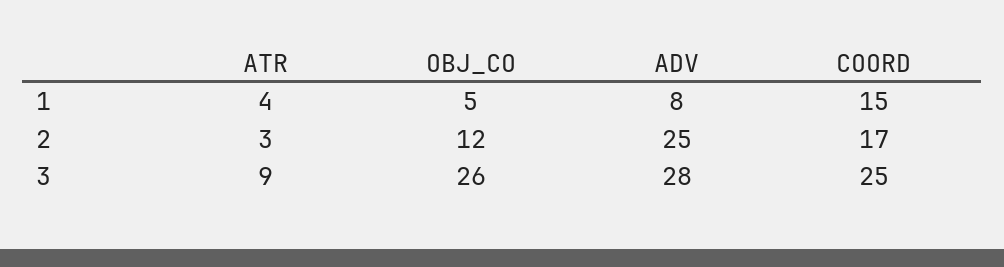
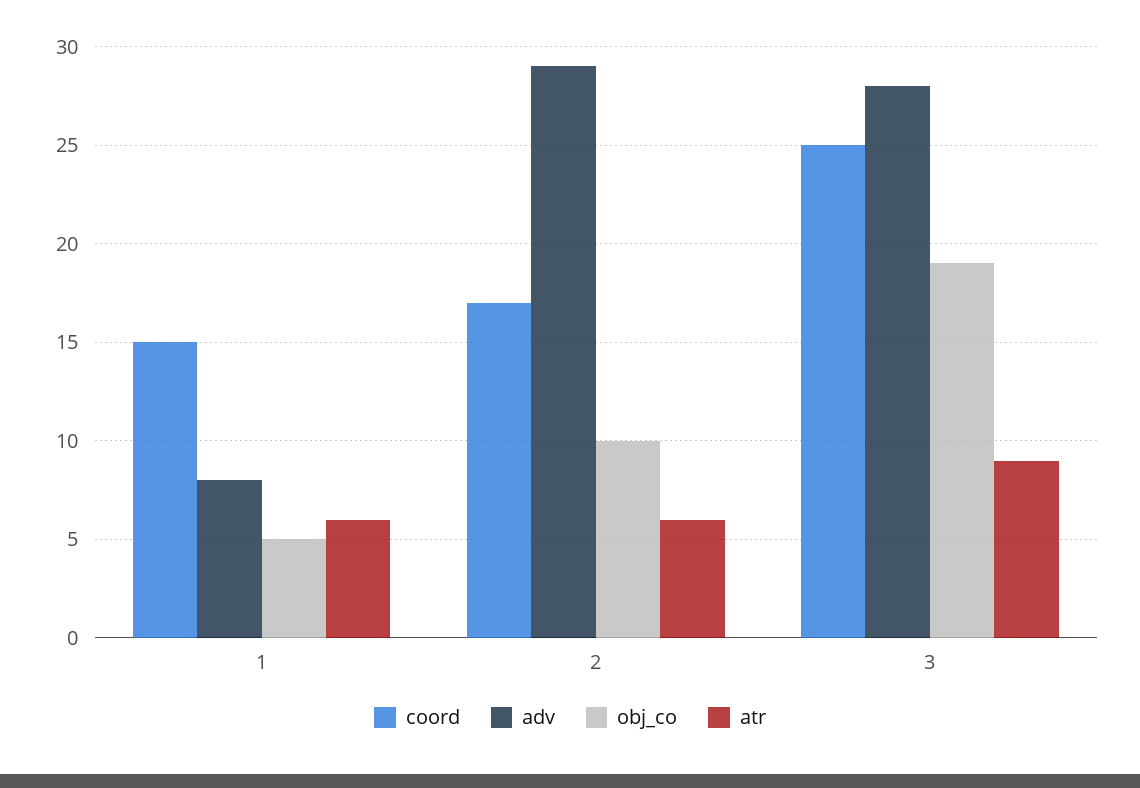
ATR, 1: 4 -> 6
ATR, 2: 3 -> 6
OBJ_CO, 2: 12 -> 10
ADV, 2: 25 -> 29
OBJ_CO, 3: 26 -> 19

